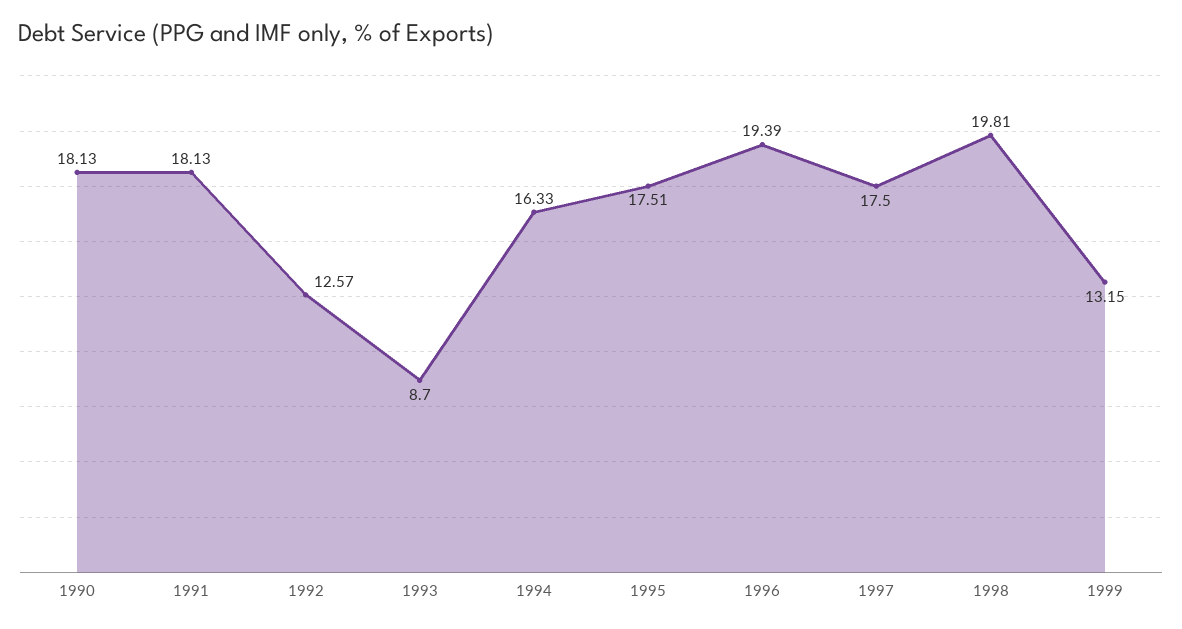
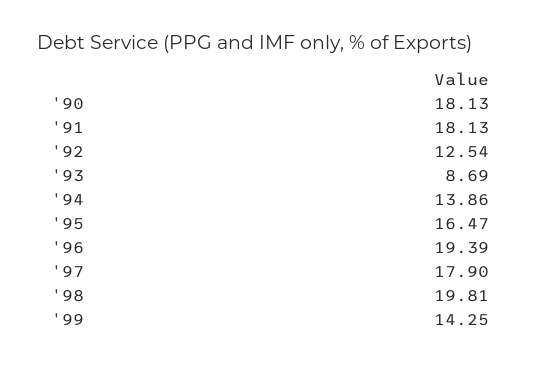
1992: 12.57 -> 12.54
1993: 8.7 -> 8.69
1994: 16.33 -> 13.86
1995: 17.51 -> 16.47
1997: 17.5 -> 17.9
1999: 13.15 -> 14.25

